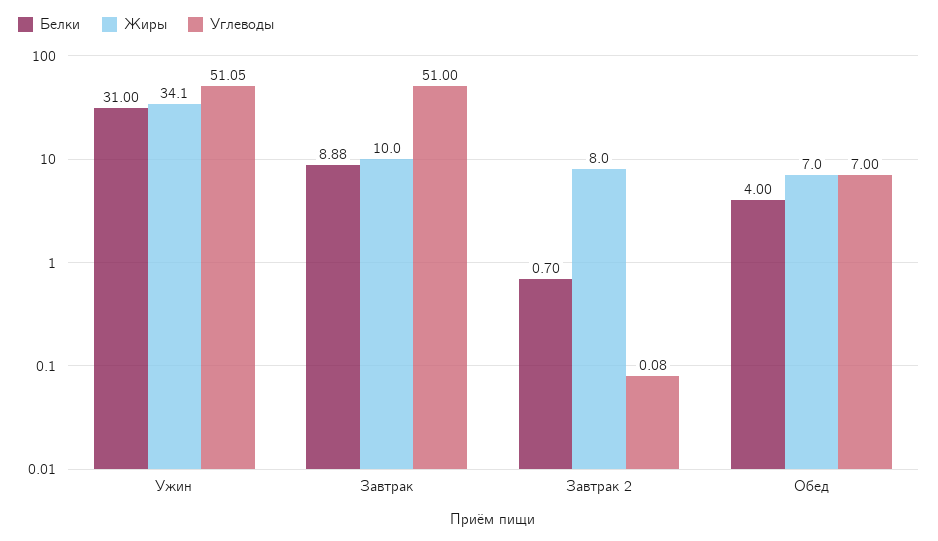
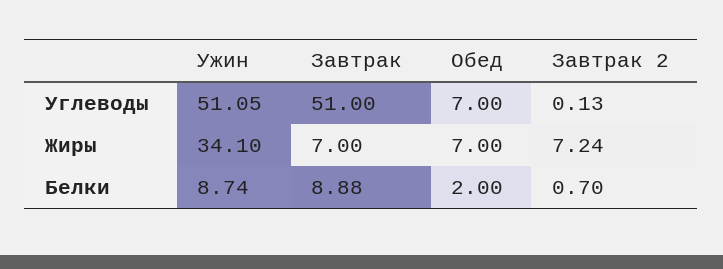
Белки, Ужин: 31 -> 8.74
Жиры, Завтрак: 10 -> 7
Жиры, Завтрак 2: 8 -> 7.24
Углеводы, Завтрак 2: 0.08 -> 0.13
Белки, Обед: 4 -> 2

